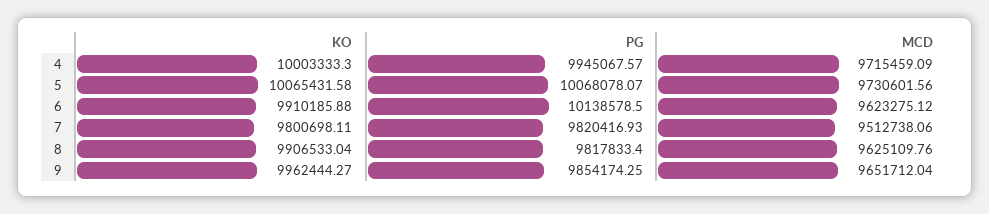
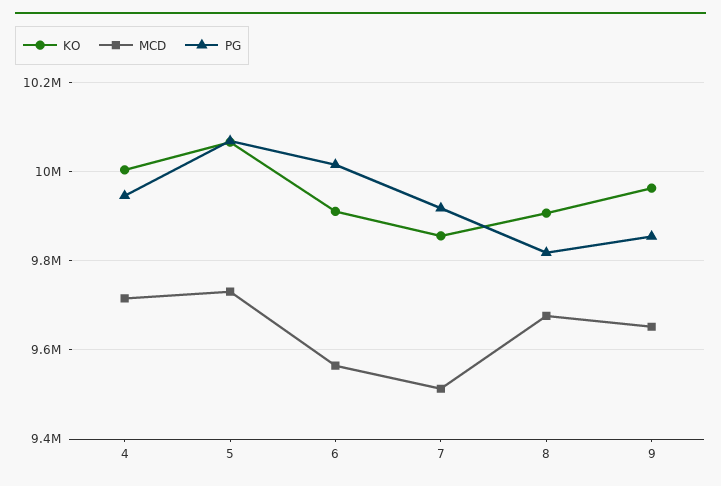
PG, 6: 10138578.5 -> 10020000
MCD, 6: 9623275.12 -> 9560000
KO, 7: 9800698.11 -> 9860000
PG, 7: 9820416.93 -> 9920000
MCD, 8: 9625109.76 -> 9680000

